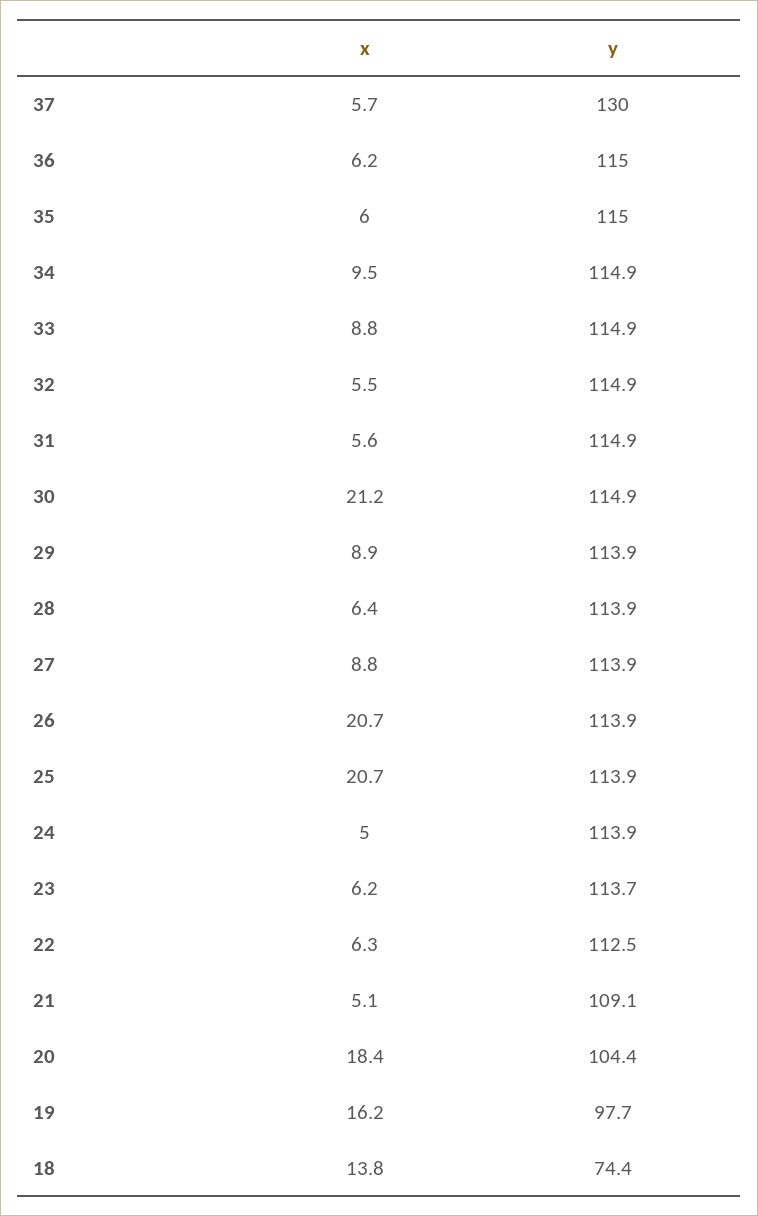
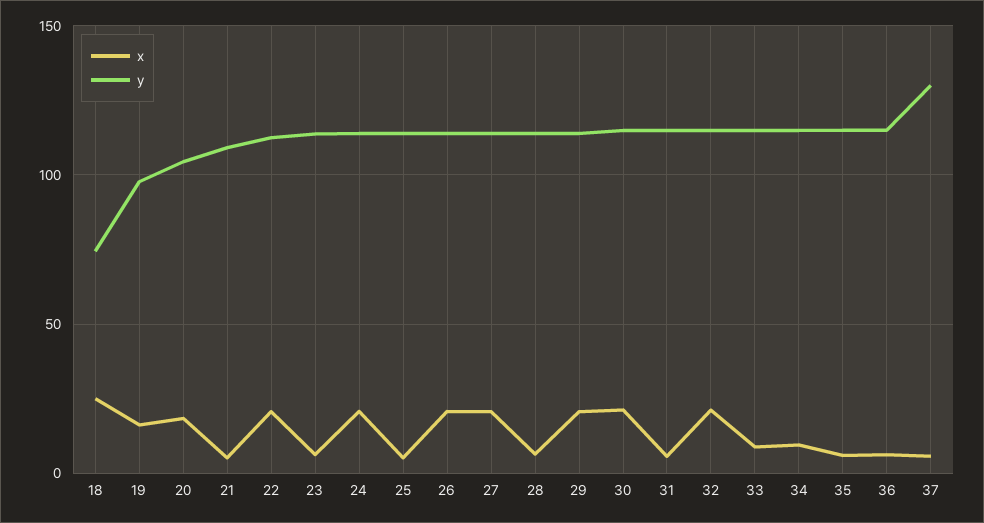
x, 32: 5.5 -> 20
x, 29: 8.9 -> 20
x, 27: 8.8 -> 20
x, 25: 20.7 -> 5
x, 24: 5 -> 20
x, 22: 6.3 -> 20
x, 18: 13.8 -> 25

